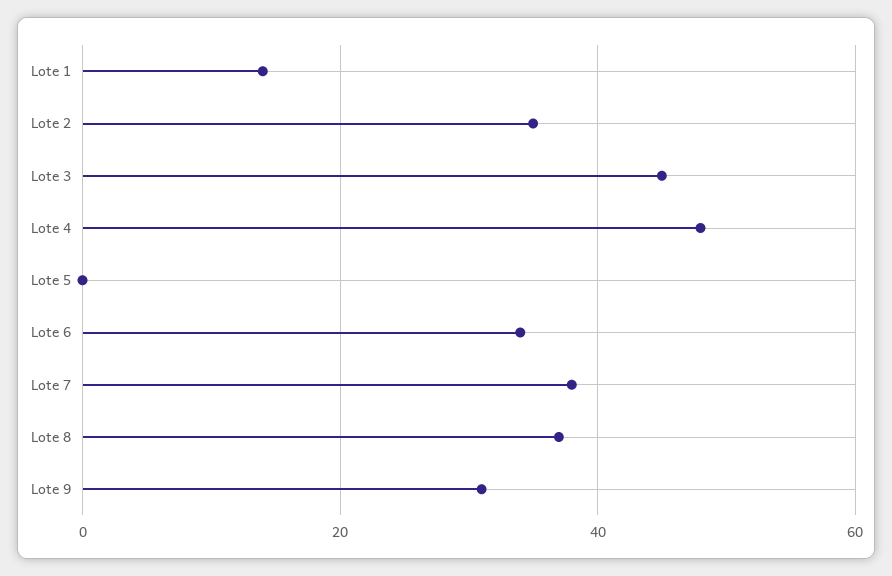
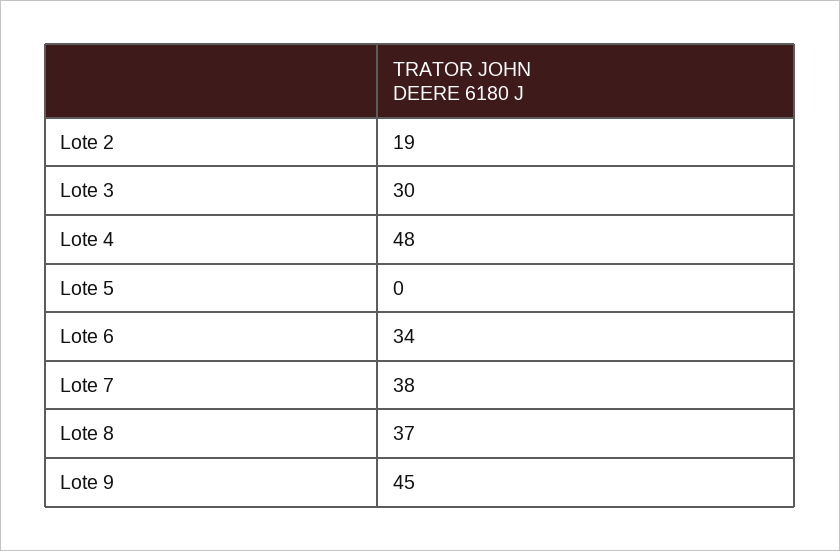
Lote 1: 15 -> none
Lote 2: 35 -> 19
Lote 3: 45 -> 30
Lote 9: 30 -> 45

